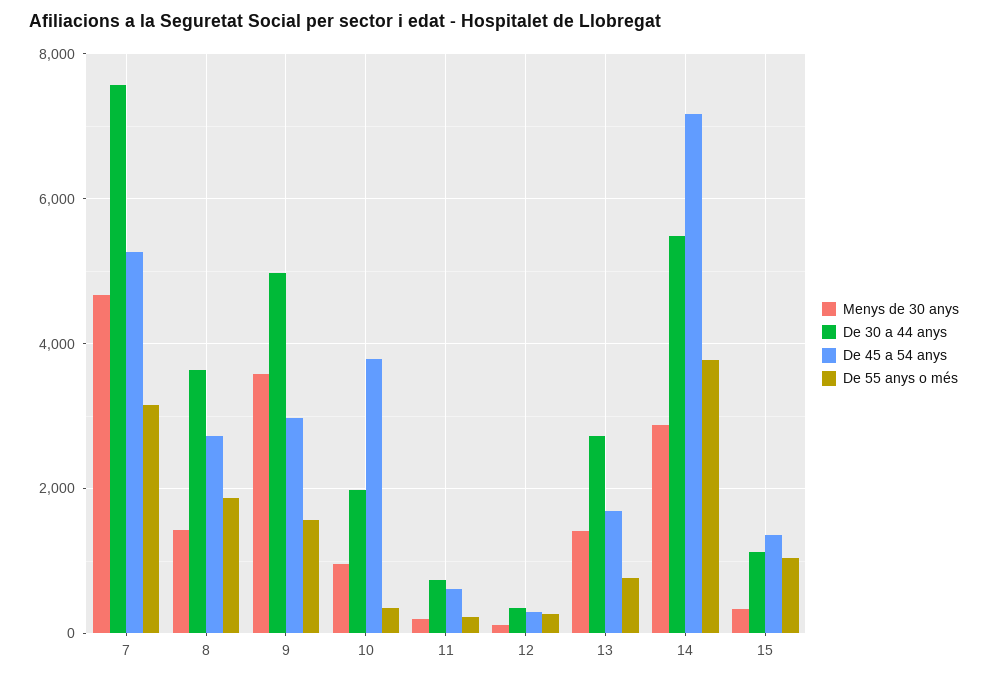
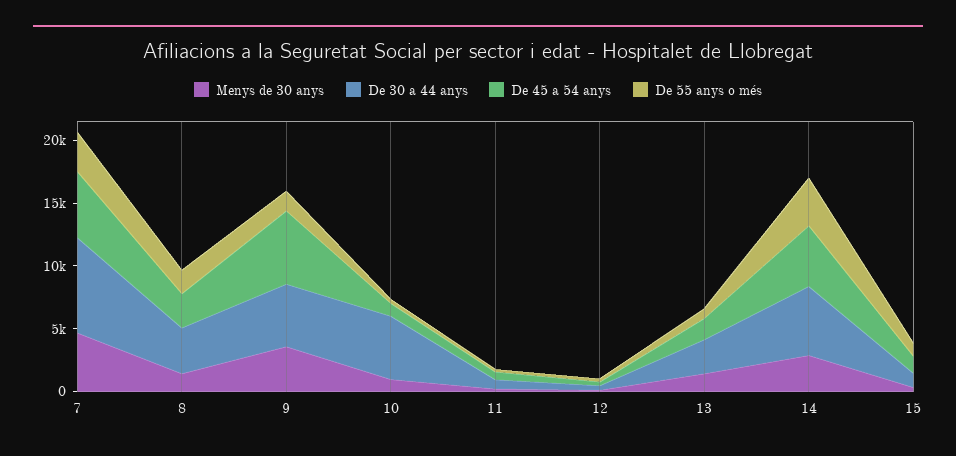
De 45 a 54 anys, 9: 3000 -> 6000
De 30 a 44 anys, 10: 2000 -> 5000
De 45 a 54 anys, 10: 3800 -> 1000
De 45 a 54 anys, 14: 7200 -> 5000

